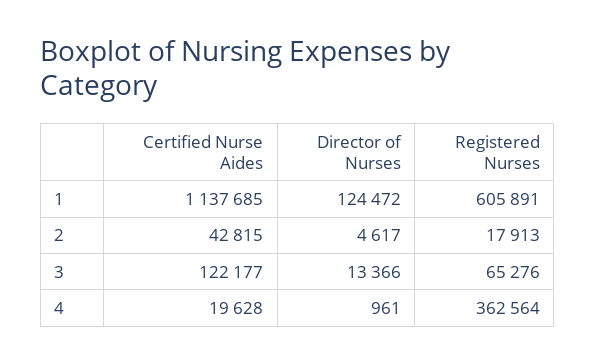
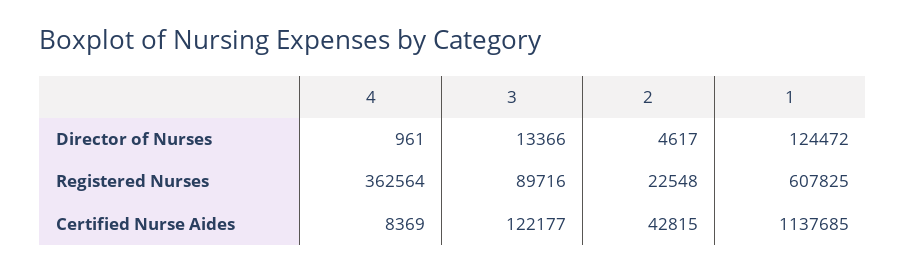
Registered Nurses, 1: 605891 -> 607825
Registered Nurses, 2: 17913 -> 22548
Registered Nurses, 3: 65276 -> 89716
Certified Nurse Aides, 4: 19628 -> 8369

